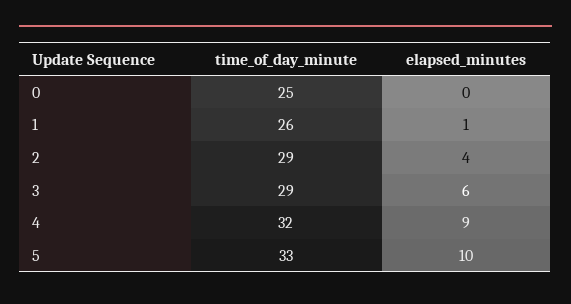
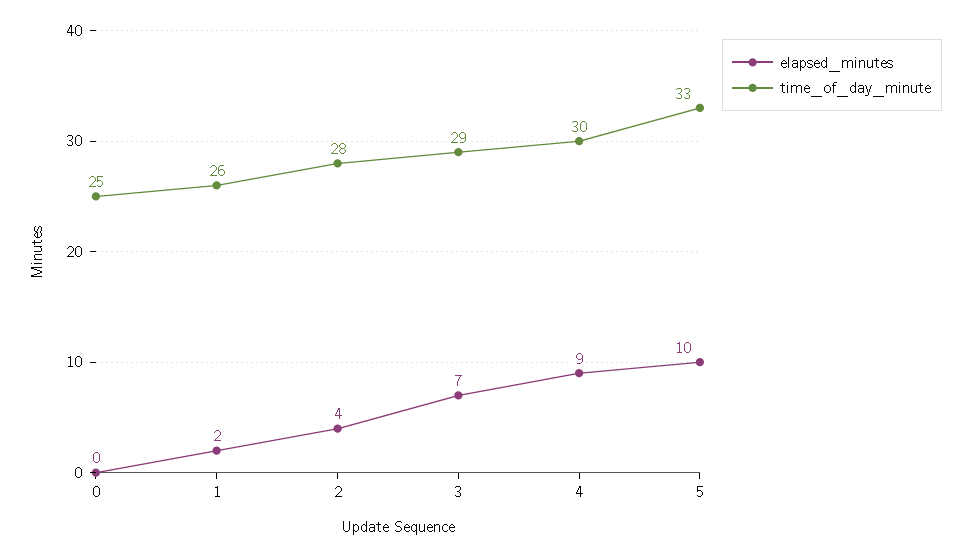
elapsed_minutes, 1: 1 -> 2
time_of_day_minute, 2: 29 -> 28
elapsed_minutes, 3: 6 -> 7
time_of_day_minute, 4: 32 -> 30

